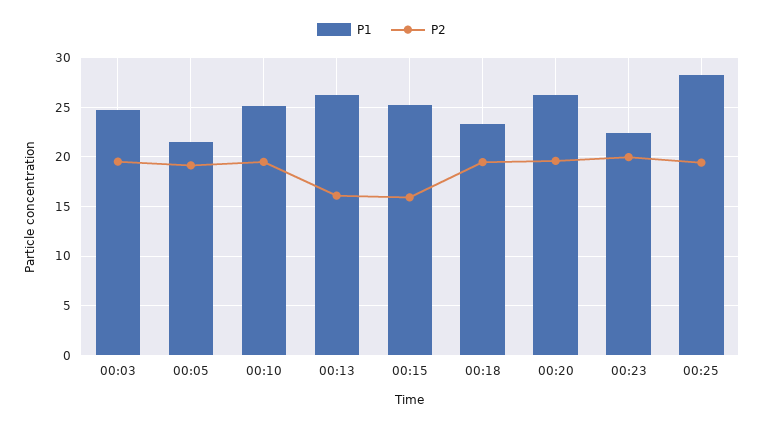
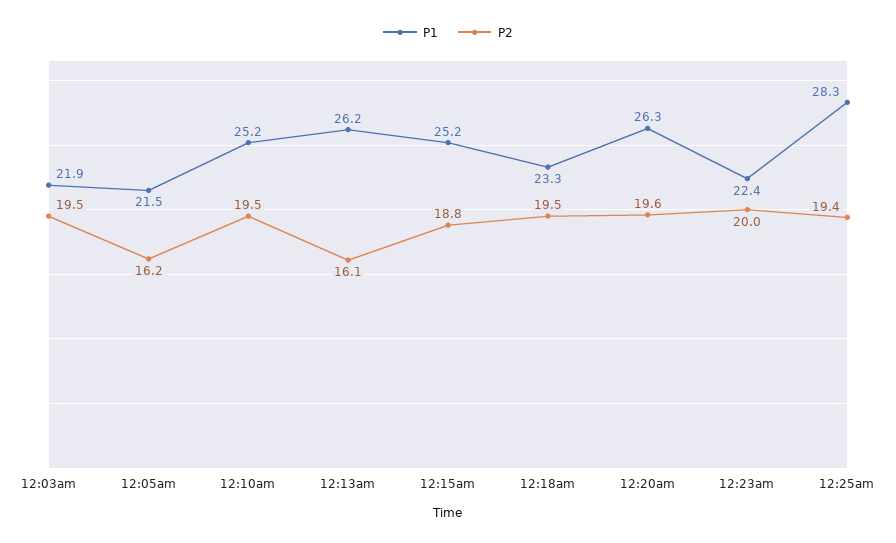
P1, 00:03: 25 -> 21.9
P2, 00:05: 19 -> 16.2
P2, 00:15: 16 -> 18.8

